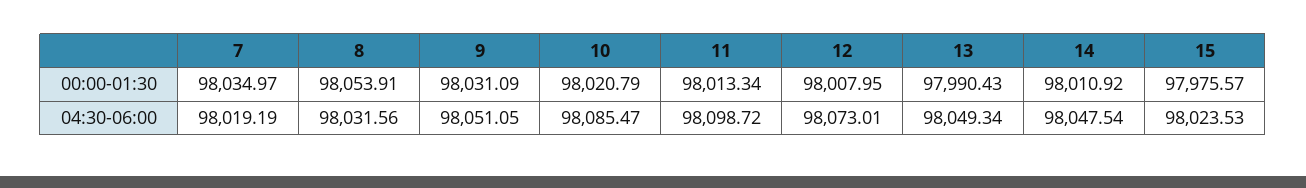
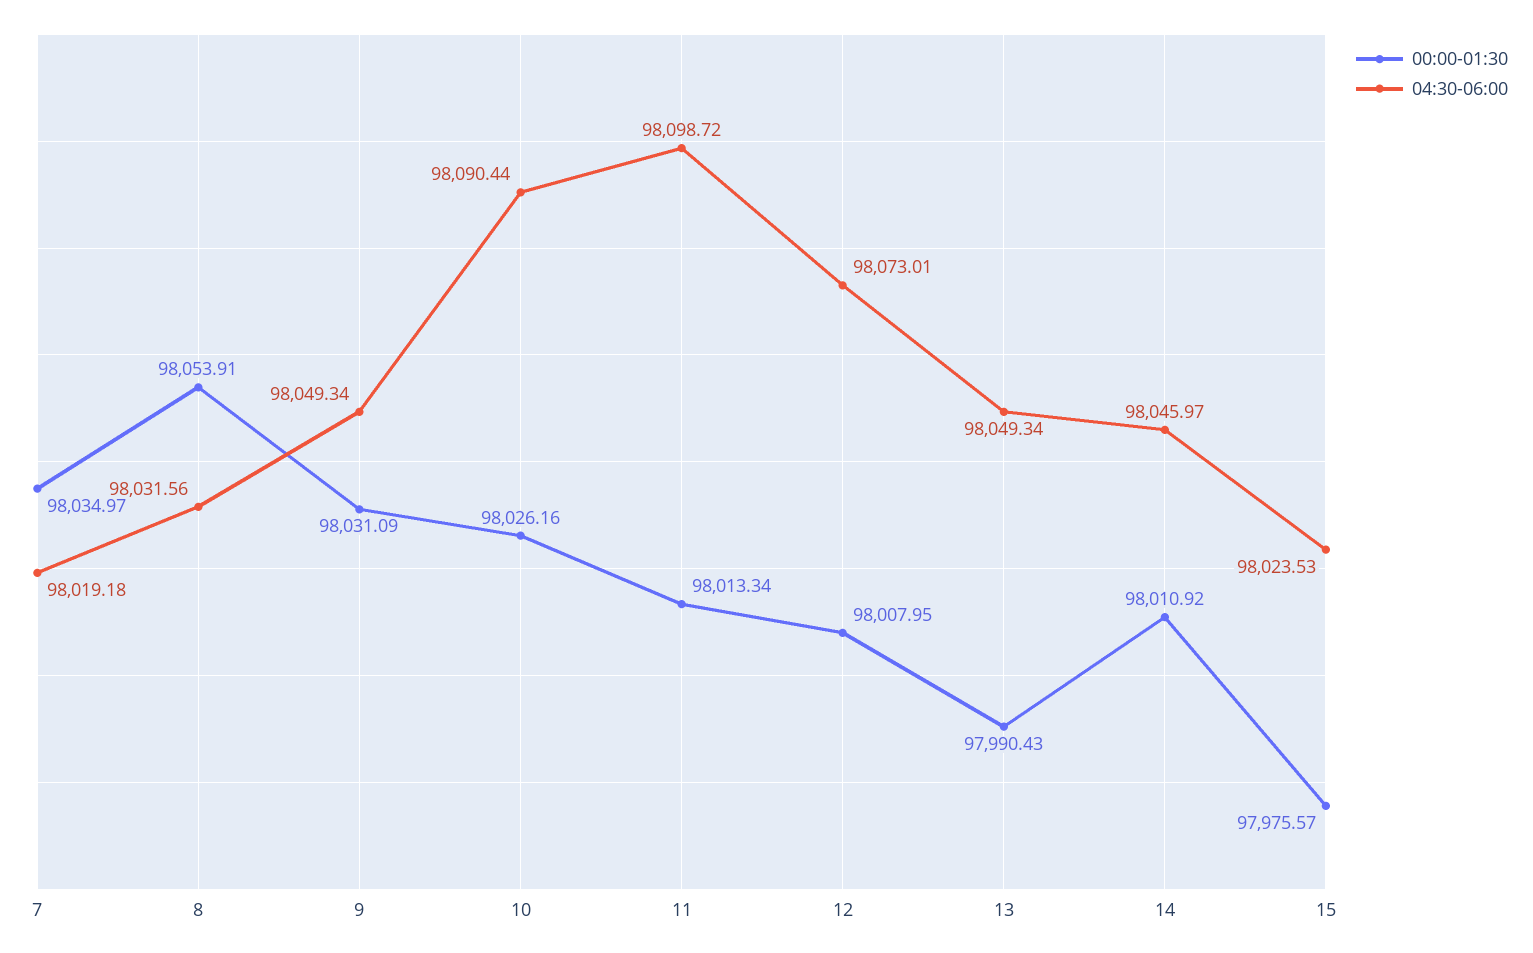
00:00-01:30, 10: 98020.79 -> 98026.16
04:30-06:00, 7: 98019.19 -> 98019.18
04:30-06:00, 9: 98051.05 -> 98049.34
04:30-06:00, 10: 98085.47 -> 98090.44
04:30-06:00, 14: 98047.54 -> 98045.97

